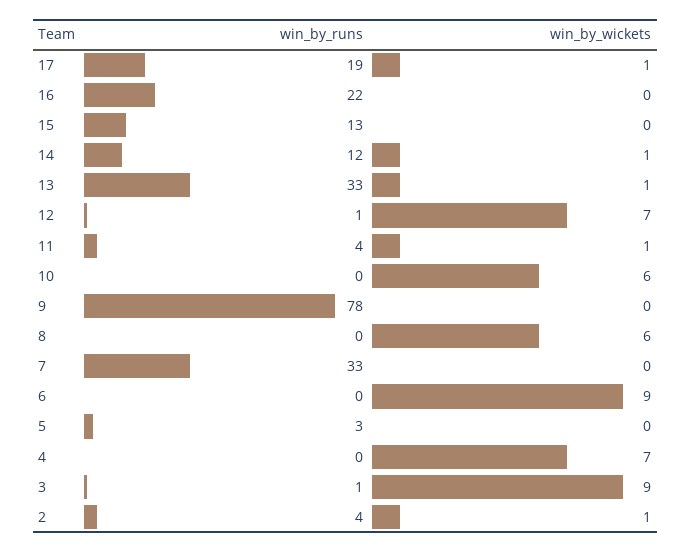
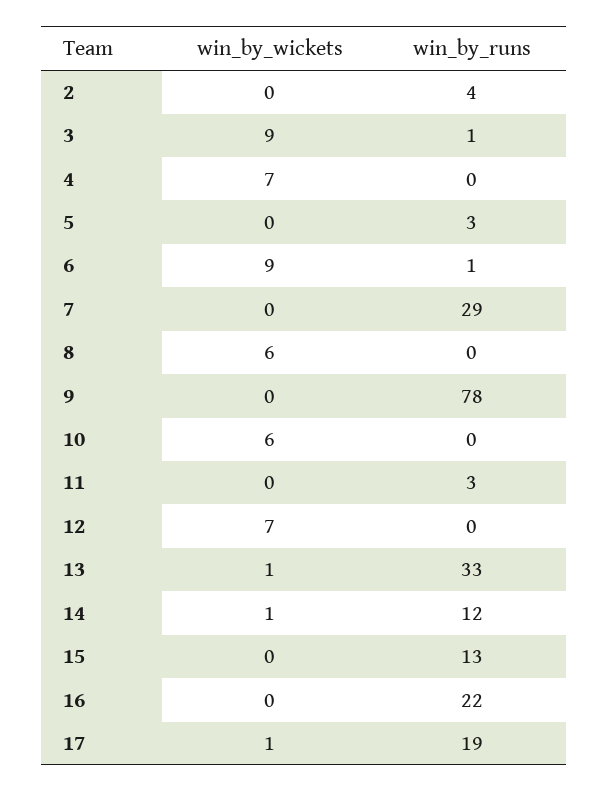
win_by_runs, 12: 1 -> 0
win_by_runs, 11: 4 -> 3
win_by_wickets, 11: 1 -> 0
win_by_runs, 7: 33 -> 29
win_by_runs, 6: 0 -> 1
win_by_wickets, 2: 1 -> 0

